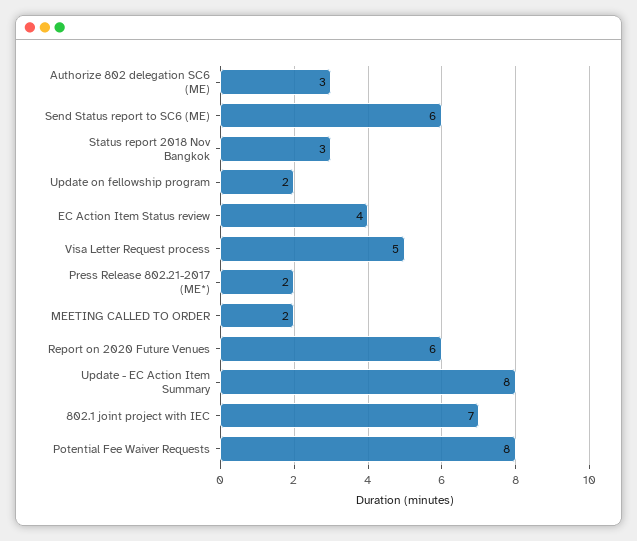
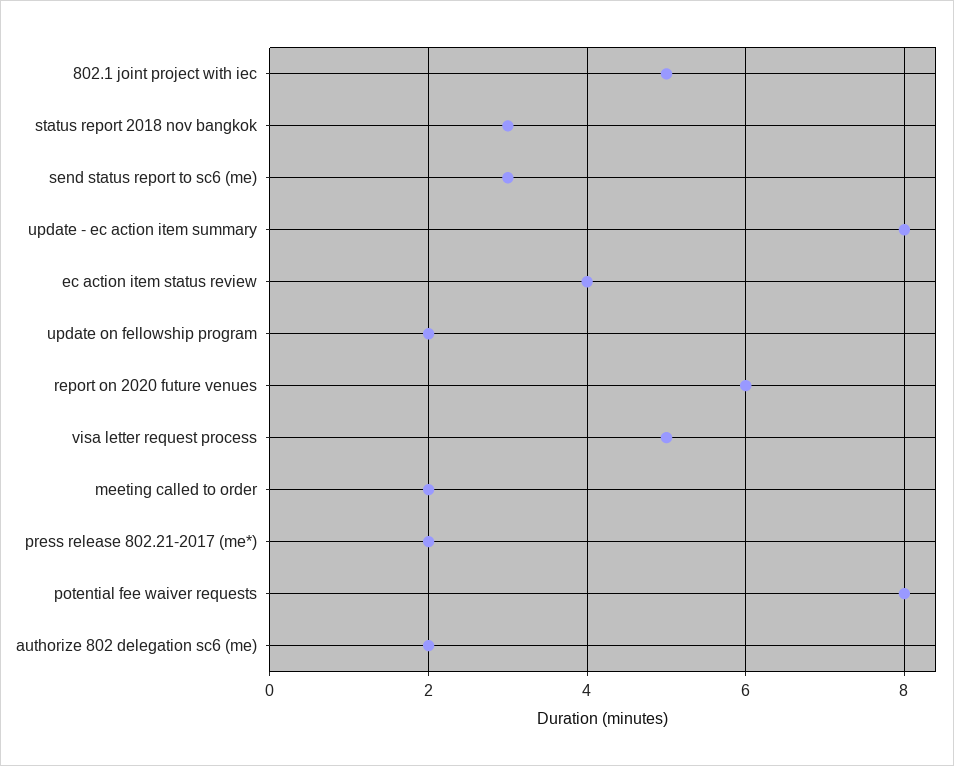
Authorize 802 delegation SC6 (ME): 3 -> 2
Send Status report to SC6 (ME): 6 -> 3
802.1 joint project with IEC: 7 -> 5

